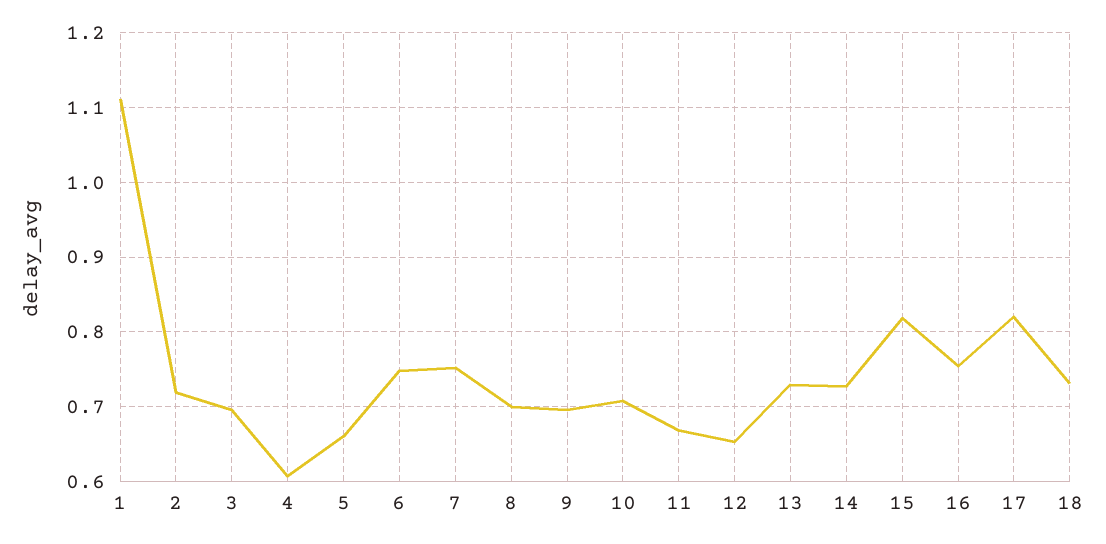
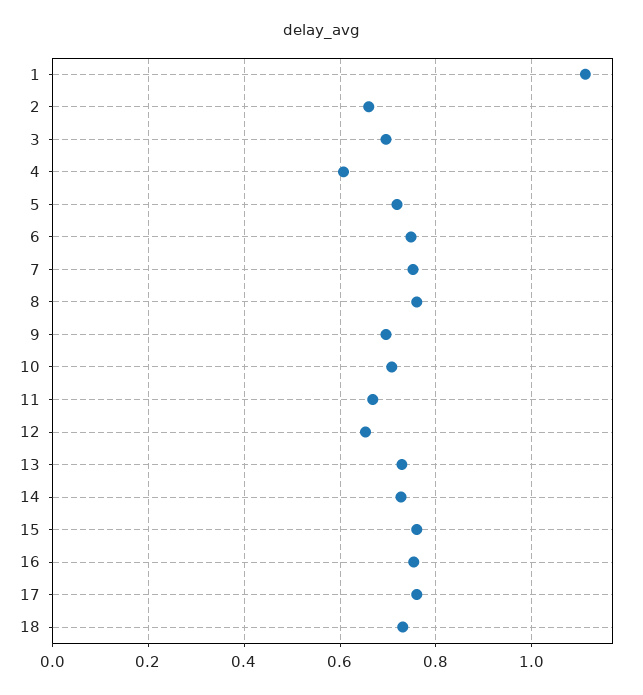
2: 0.72 -> 0.66
5: 0.66 -> 0.72
8: 0.7 -> 0.76
15: 0.82 -> 0.76
17: 0.82 -> 0.76

